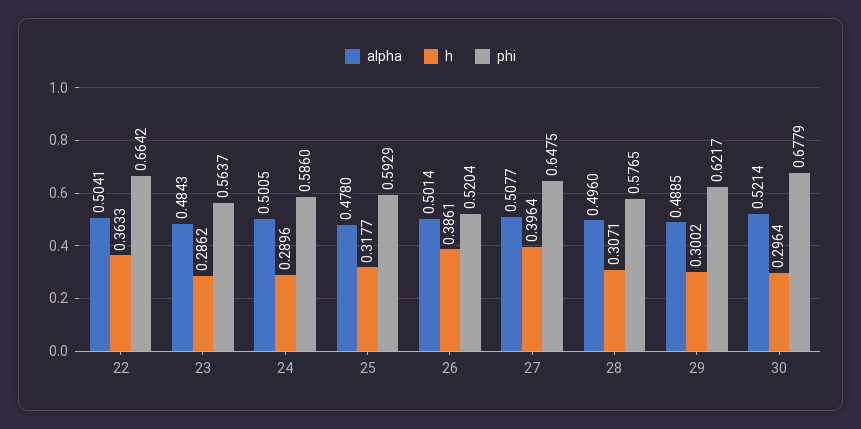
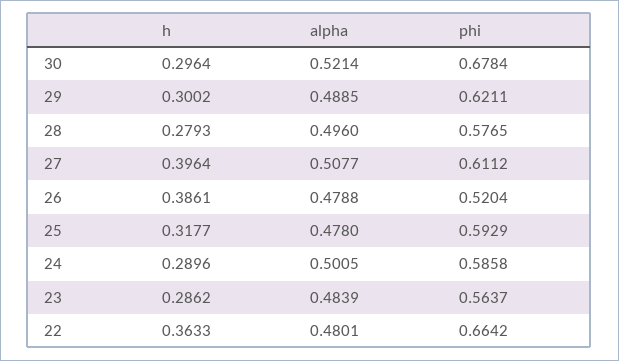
alpha, 22: 0.5041 -> 0.4801
alpha, 23: 0.4843 -> 0.4839
phi, 24: 0.586 -> 0.5858
alpha, 26: 0.5014 -> 0.4788
phi, 27: 0.6475 -> 0.6112
h, 28: 0.3071 -> 0.2793
phi, 29: 0.6217 -> 0.6211
phi, 30: 0.6779 -> 0.6784

